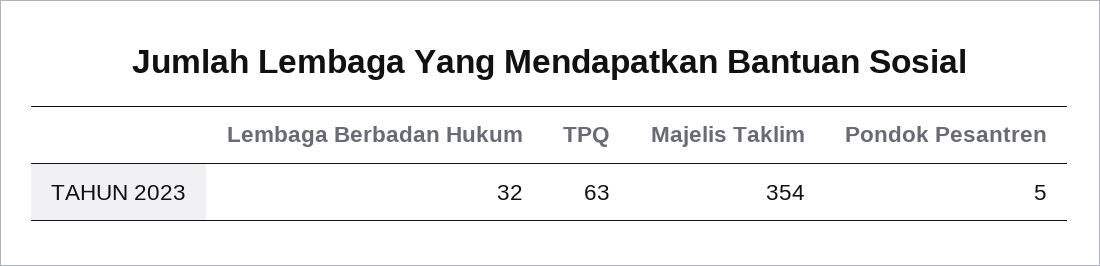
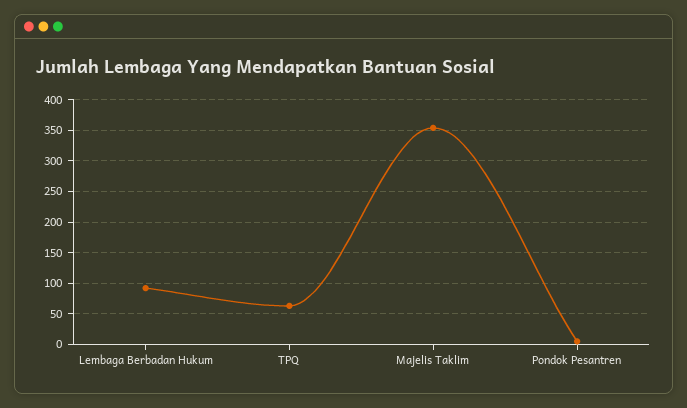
Lembaga Berbadan Hukum: 32 -> 90

